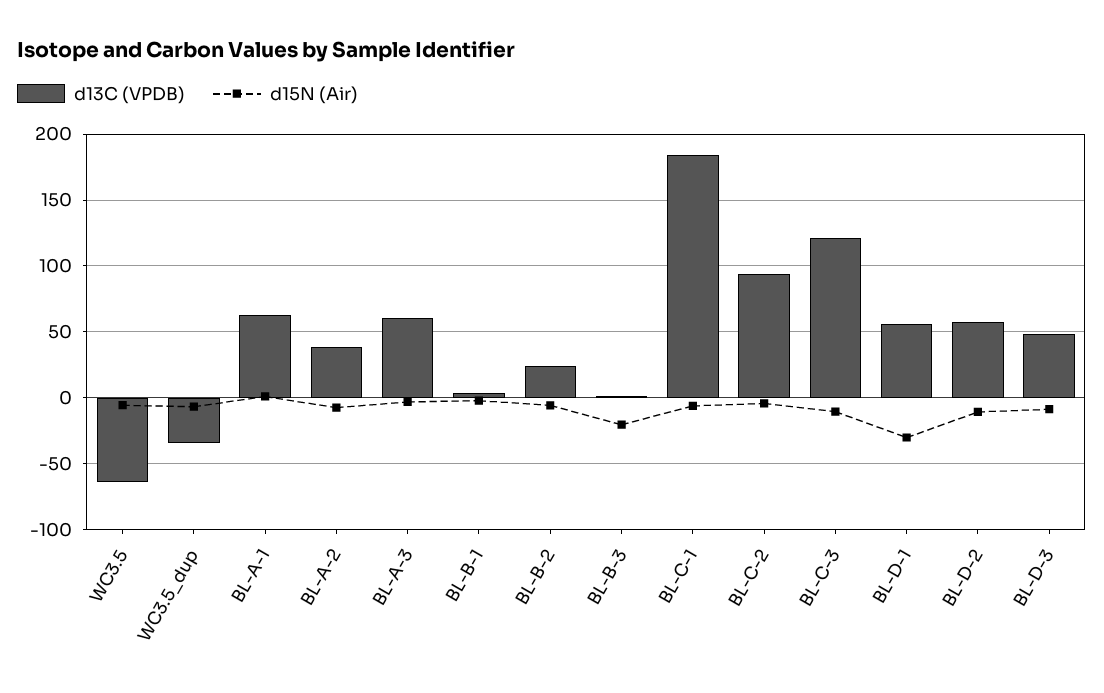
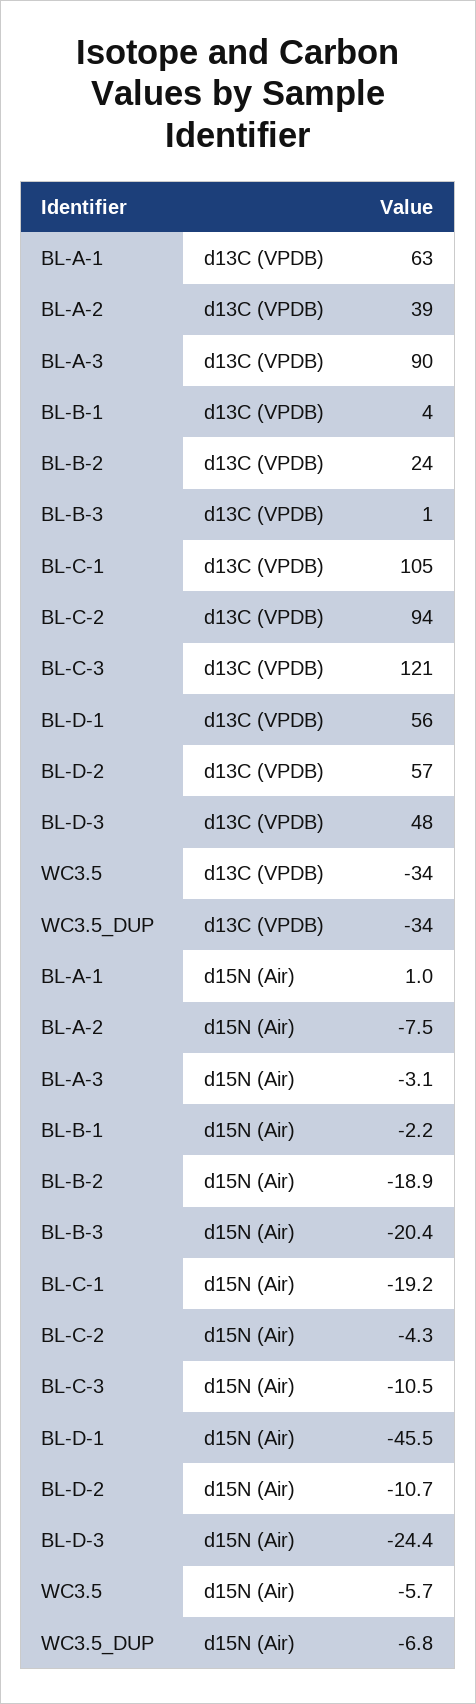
d13C (VPDB), WC3.5: -65 -> -34
d13C (VPDB), BL-A-3: 60 -> 90
d15N (Air), BL-B-2: -5 -> -18.9
d13C (VPDB), BL-C-1: 185 -> 105
d15N (Air), BL-C-1: -5 -> -19.2
d15N (Air), BL-D-1: -30 -> -45.5
d15N (Air), BL-D-3: -10 -> -24.4

